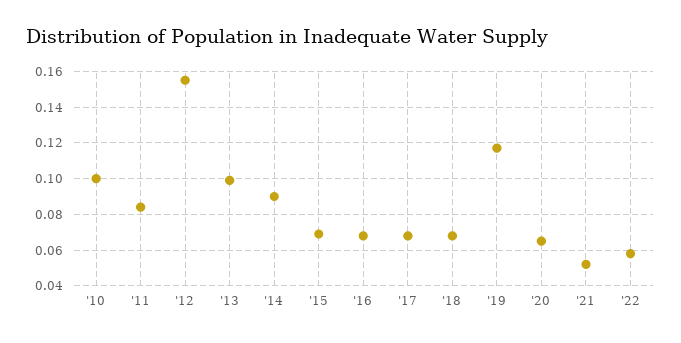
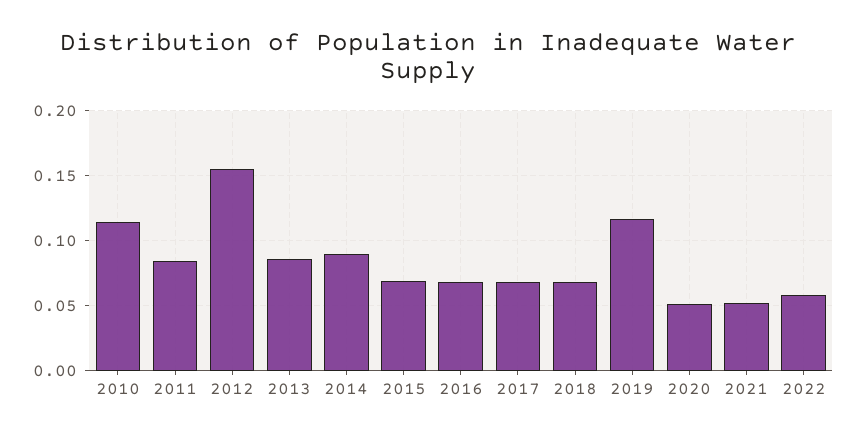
'10: 0.1 -> 0.115
'13: 0.1 -> 0.085
'20: 0.065 -> 0.05

